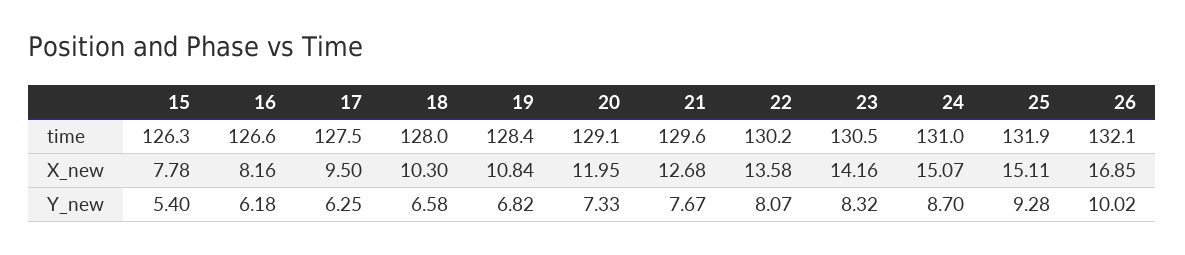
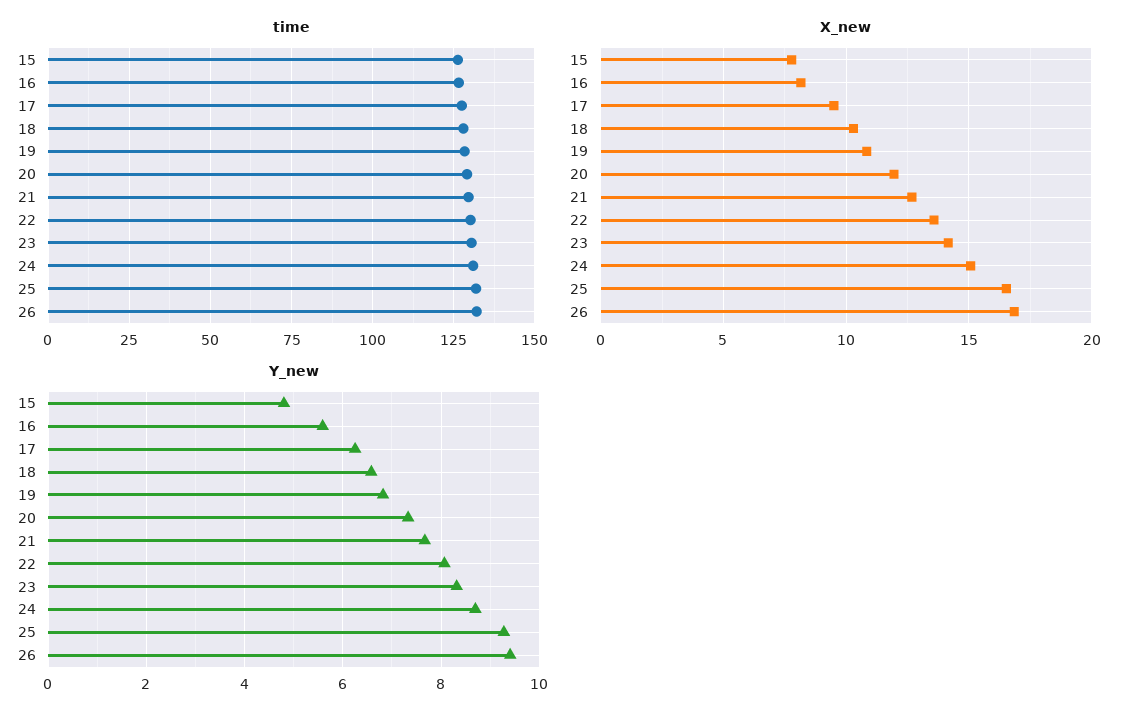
X_new, 25: 15.11 -> 16.5
Y_new, 15: 5.4 -> 4.8
Y_new, 16: 6.18 -> 5.6
Y_new, 26: 10.02 -> 9.4

